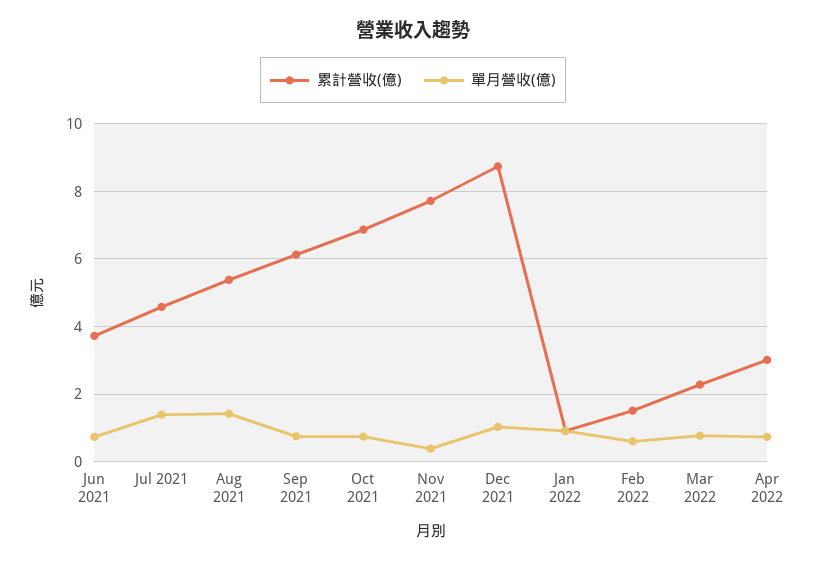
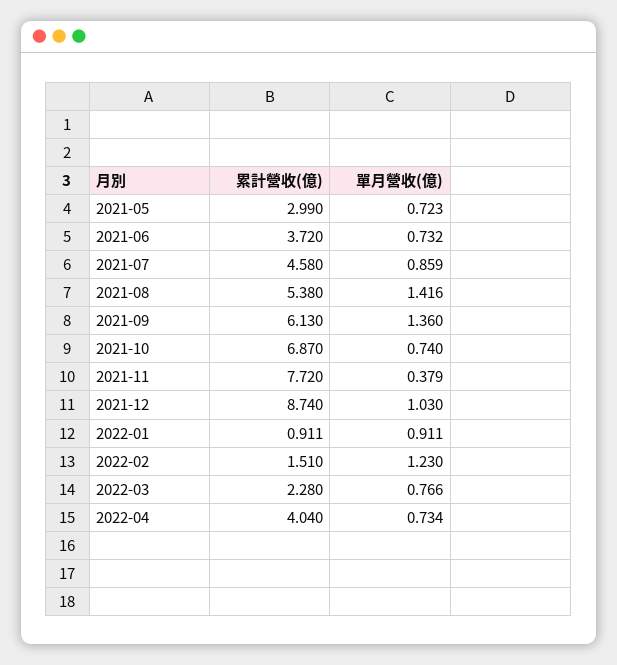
單月營收(億), Jul 2021: 1.4 -> 0.859
單月營收(億), Sep 2021: 0.8 -> 1.36
單月營收(億), Feb 2022: 0.6 -> 1.23
累計營收(億), Apr 2022: 3 -> 4.04
累計營收(億), 2021-05: none -> 2.99
單月營收(億), 2021-05: none -> 0.723

